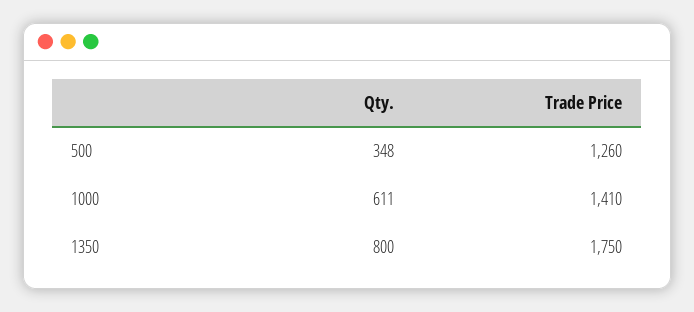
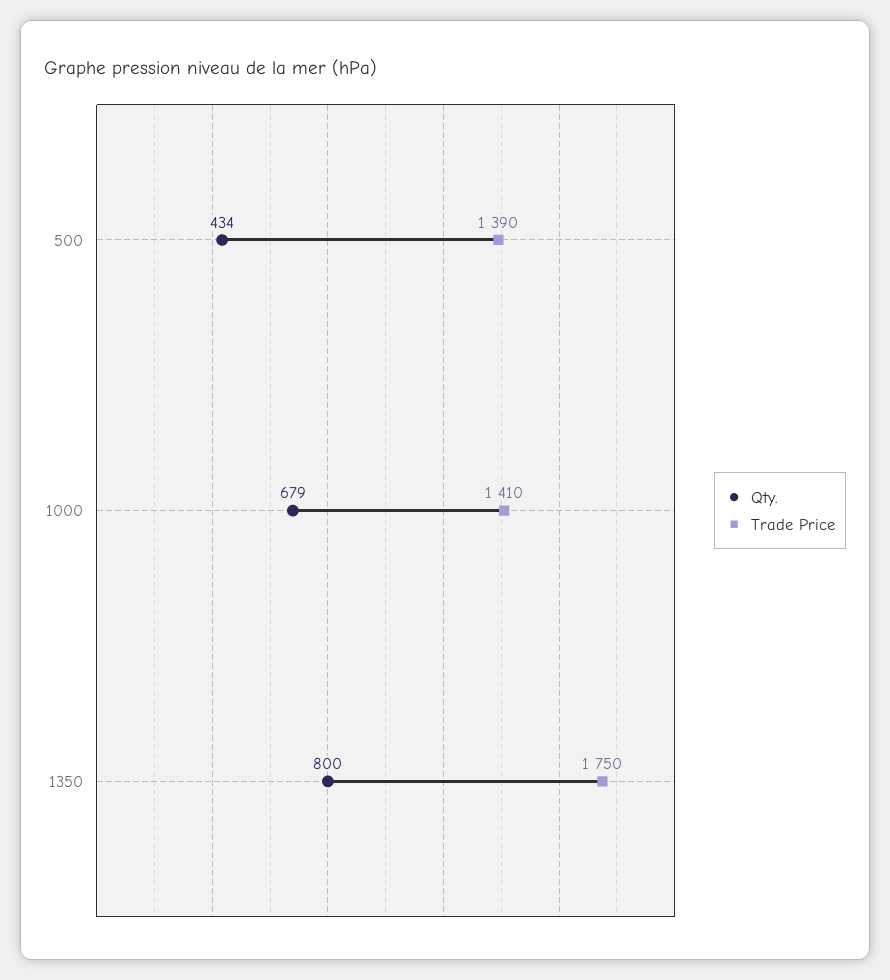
Qty., 500: 348 -> 434
Trade Price, 500: 1260 -> 1390
Qty., 1000: 611 -> 679

